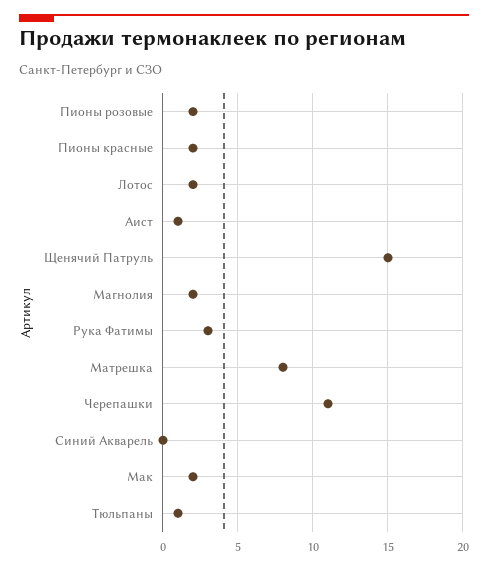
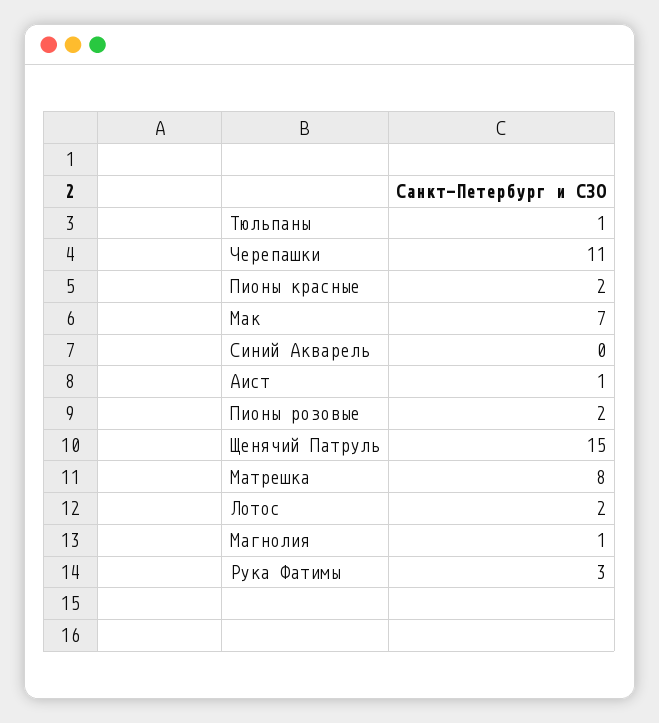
Магнолия: 2 -> 1
Мак: 2 -> 7

